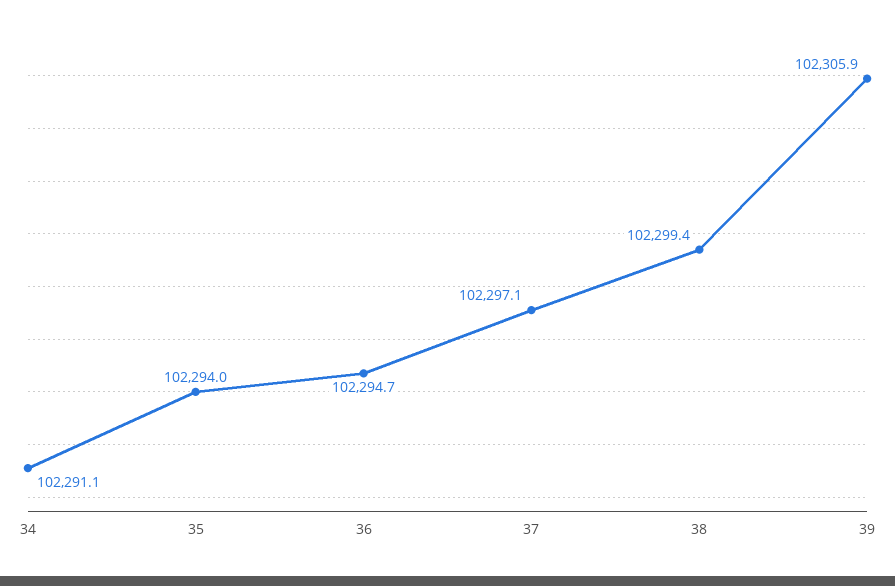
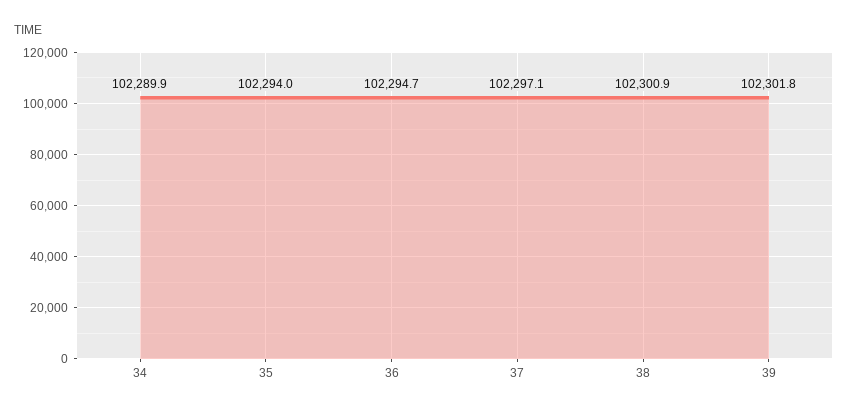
34: 102291.1 -> 102289.9
38: 102299.4 -> 102300.9
39: 102305.9 -> 102301.8

